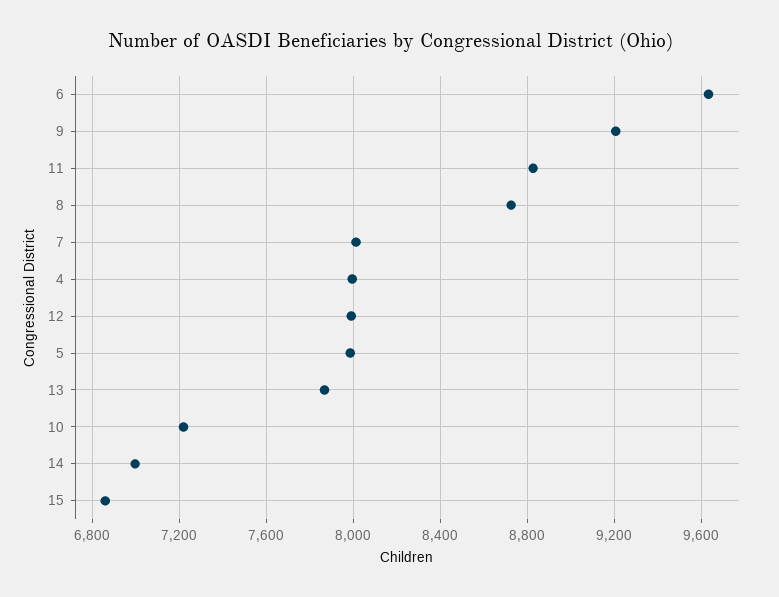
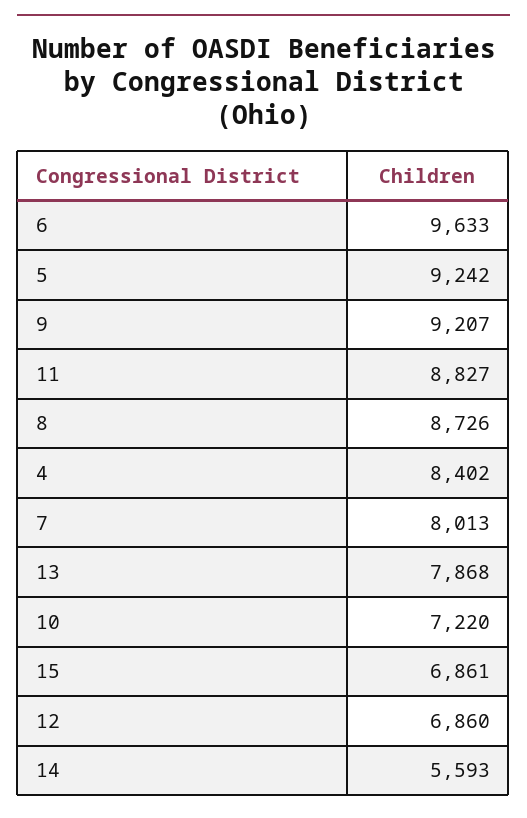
4: 8000 -> 8402
12: 8000 -> 6860
5: 8000 -> 9242
14: 7000 -> 5593

